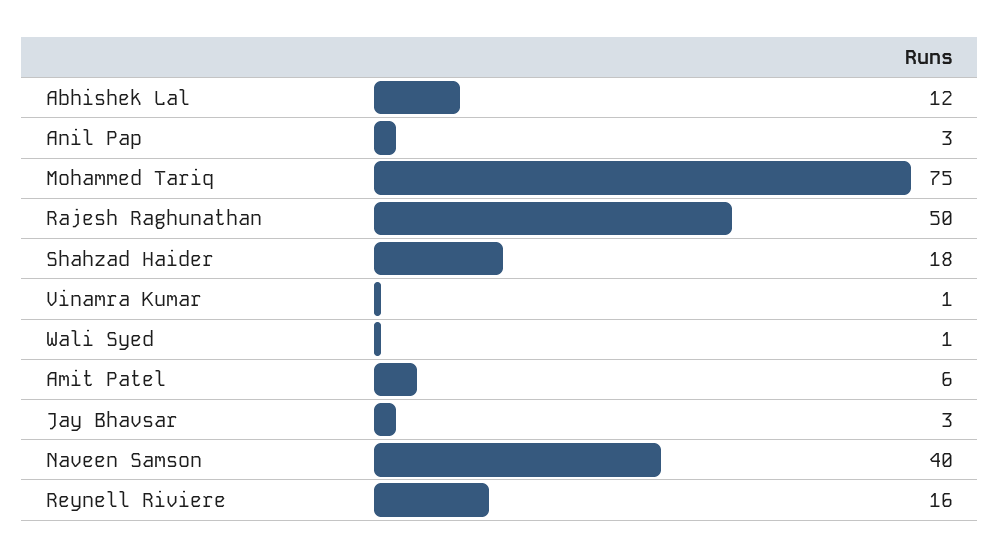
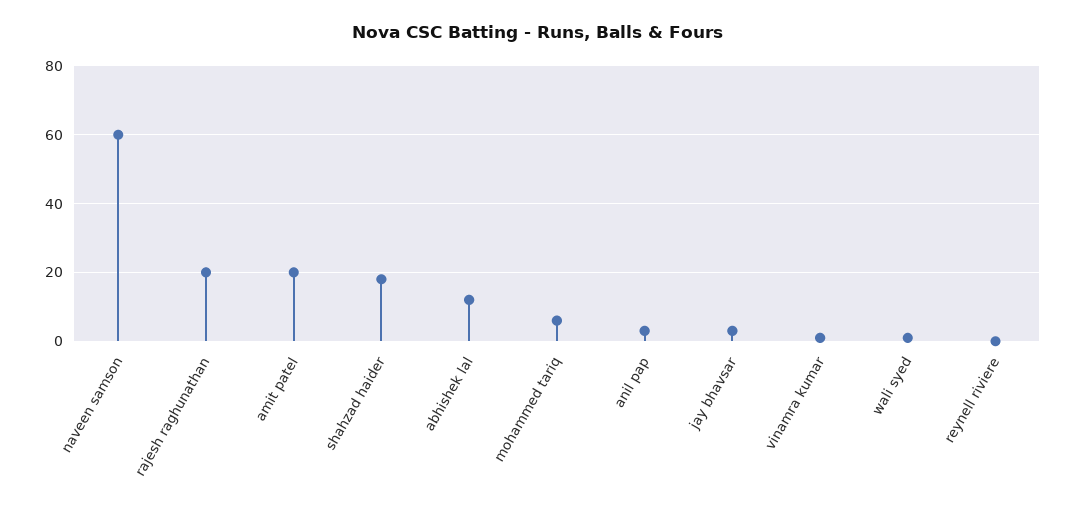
Mohammed Tariq: 75 -> 5
Rajesh Raghunathan: 50 -> 20
Amit Patel: 6 -> 20
Naveen Samson: 40 -> 60
Reynell Riviere: 16 -> 0

